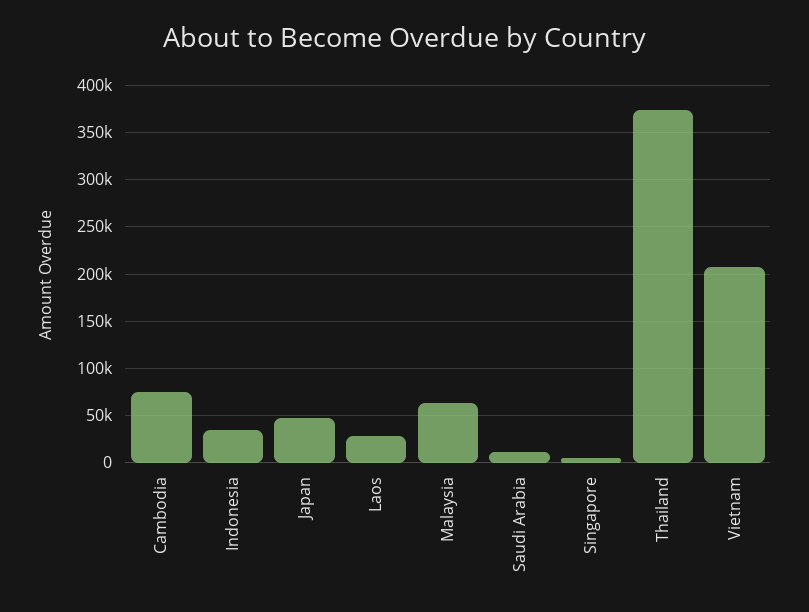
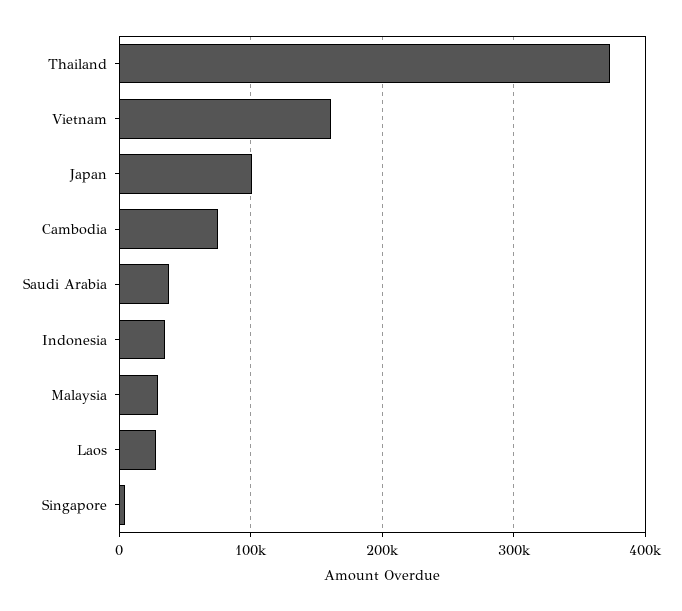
Japan: 50000 -> 100000
Malaysia: 60000 -> 30000
Saudi Arabia: 10000 -> 40000
Vietnam: 210000 -> 160000

